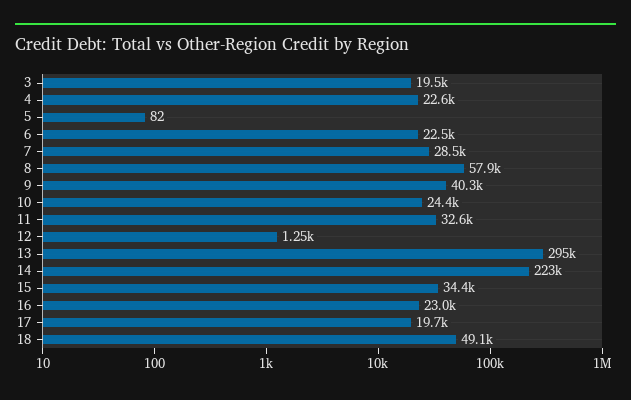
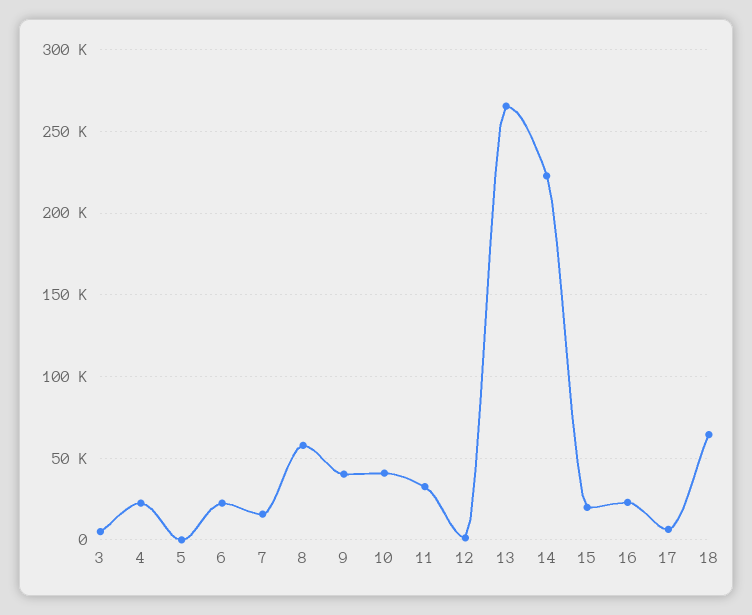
3: 19500 -> 5000
7: 28500 -> 15000
10: 24400 -> 40000
13: 295000 -> 265000
15: 34400 -> 20000
17: 19700 -> 5000
18: 49100 -> 65000

